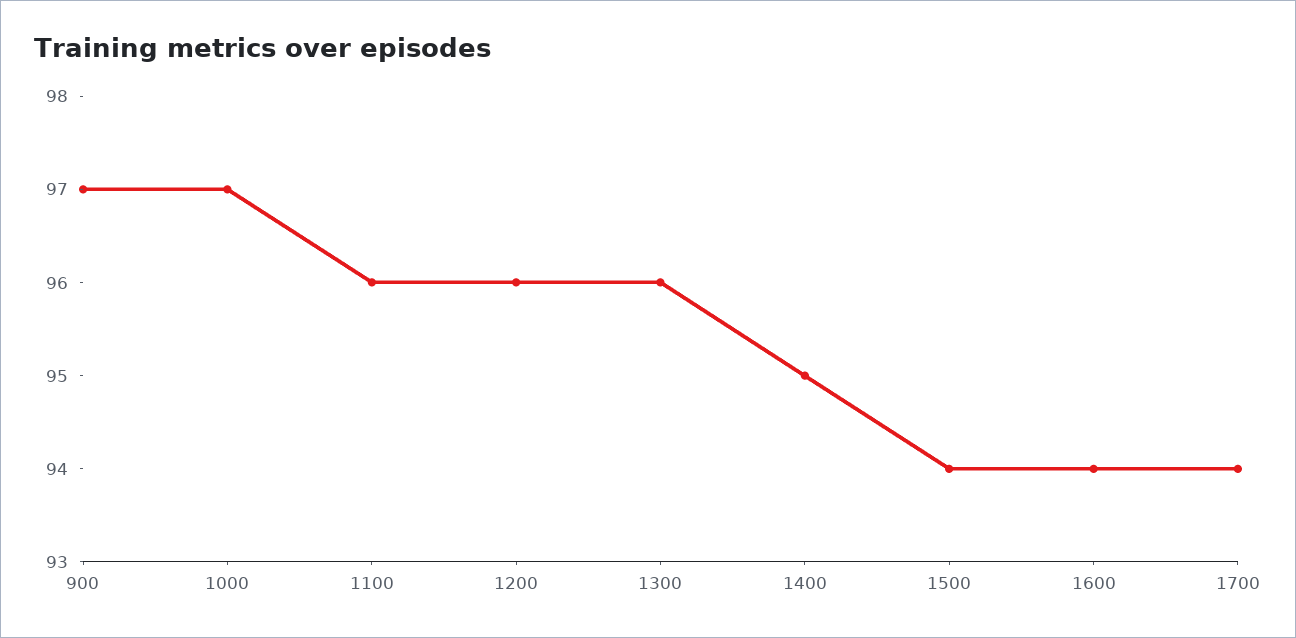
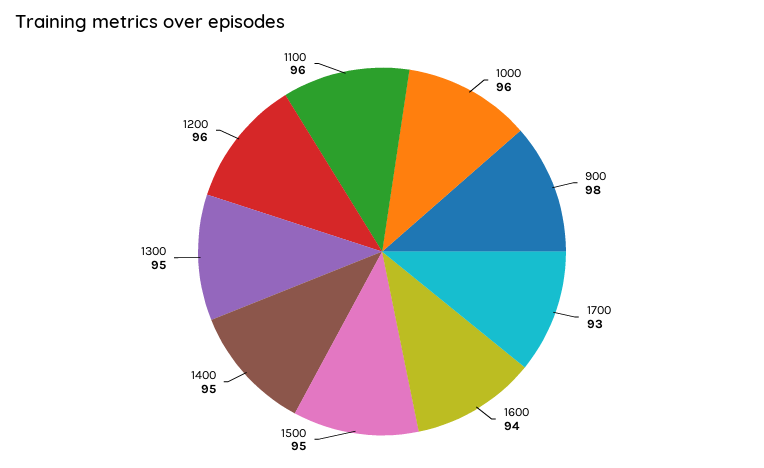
900: 97 -> 98
1000: 97 -> 96
1300: 96 -> 95
1500: 94 -> 95
1700: 94 -> 93

